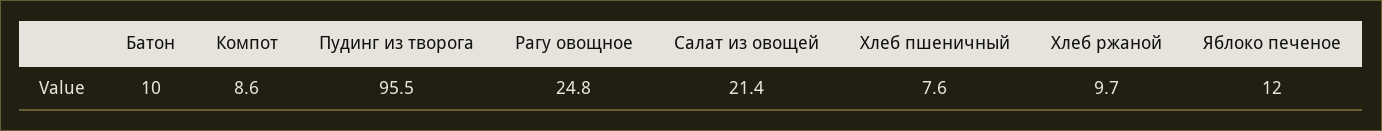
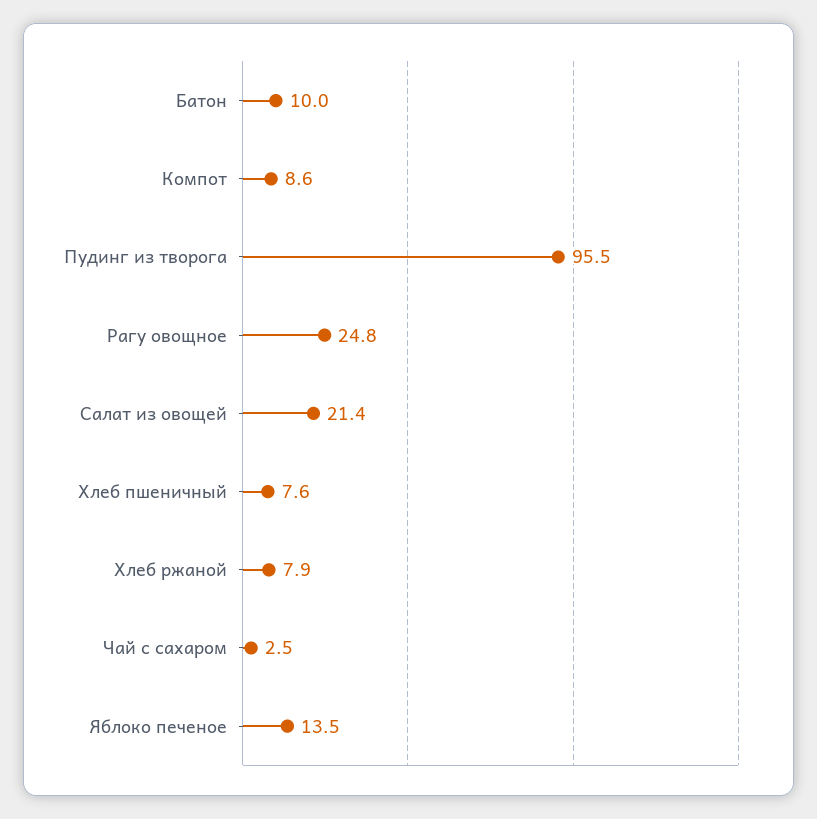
Хлеб ржаной: 9.7 -> 7.9
Яблоко печеное: 12 -> 13.5
Чай с сахаром: none -> 2.5

